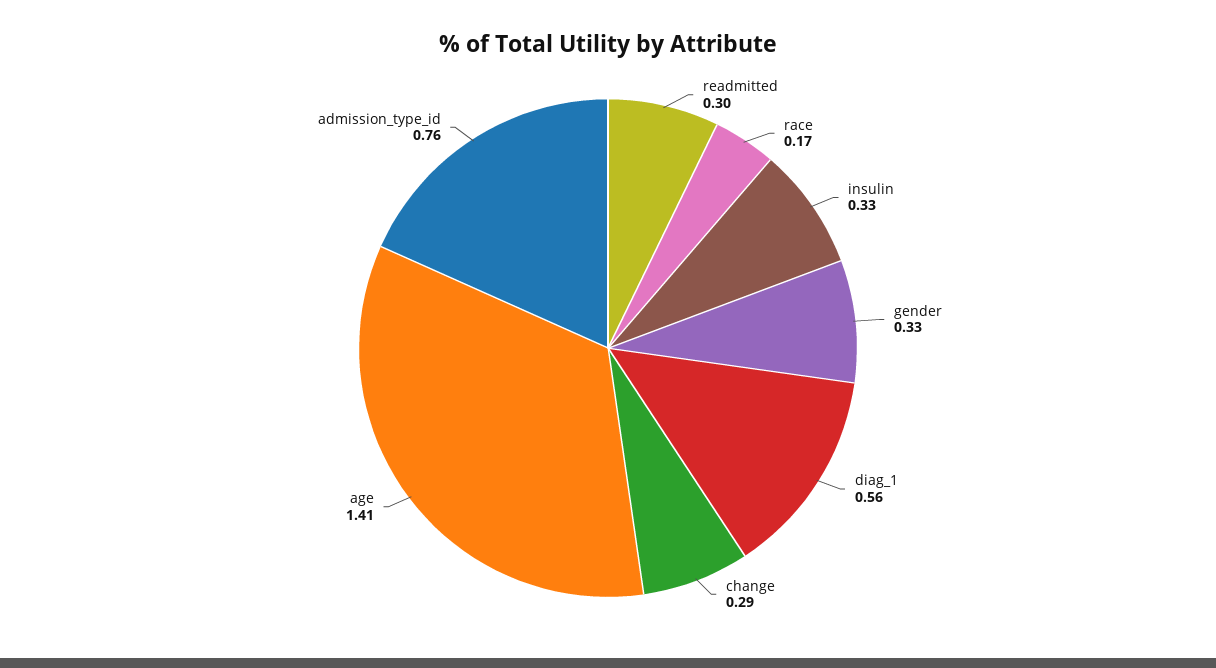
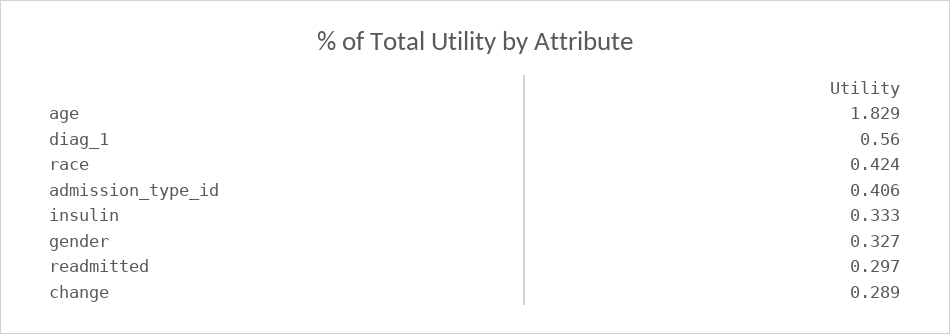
race: 0.17 -> 0.424
age: 1.41 -> 1.829
admission_type_id: 0.76 -> 0.406

